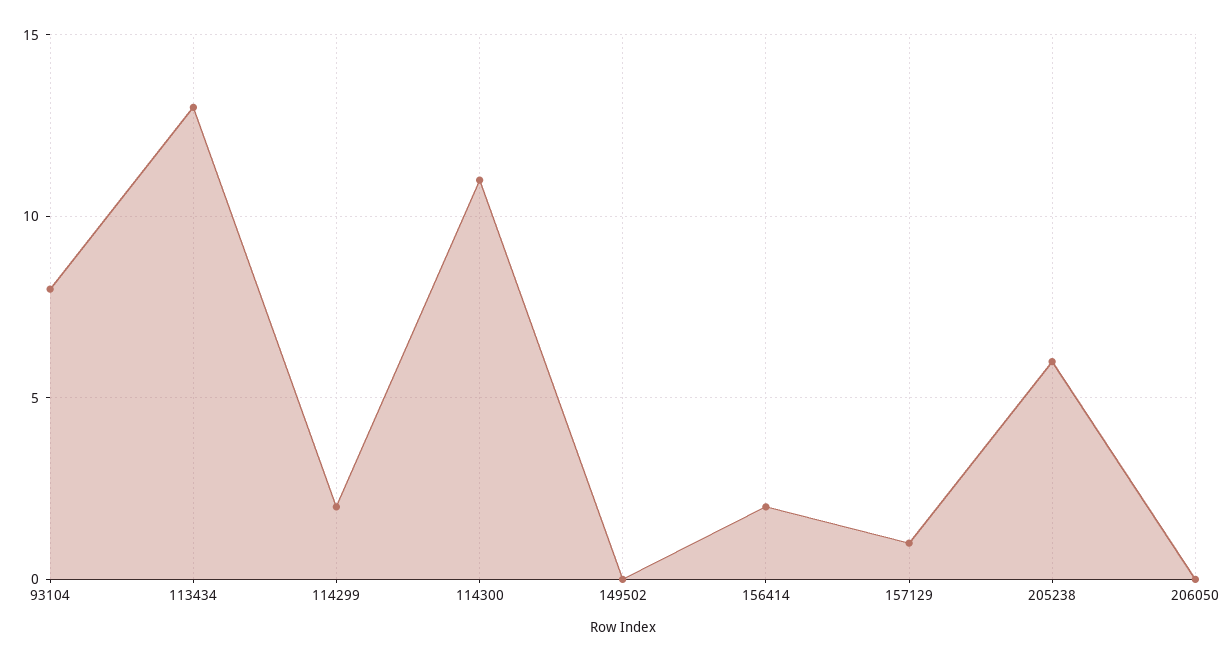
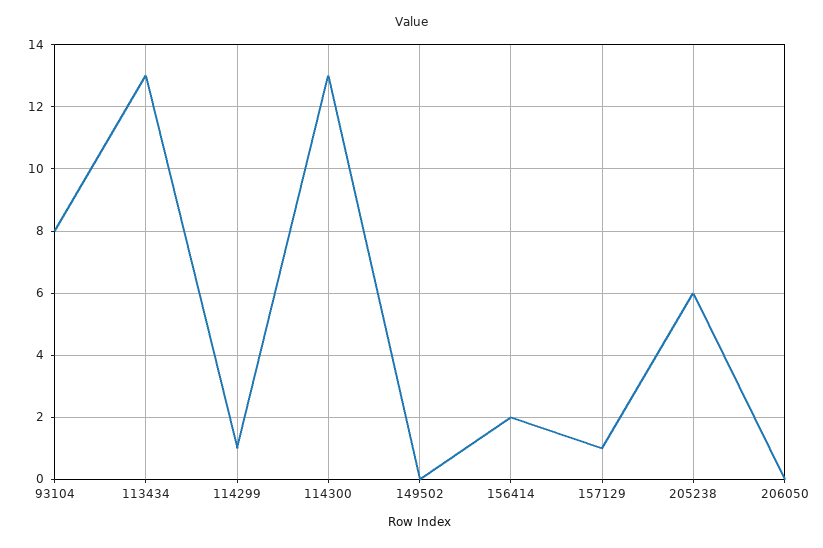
114299: 2 -> 1
114300: 11 -> 13

